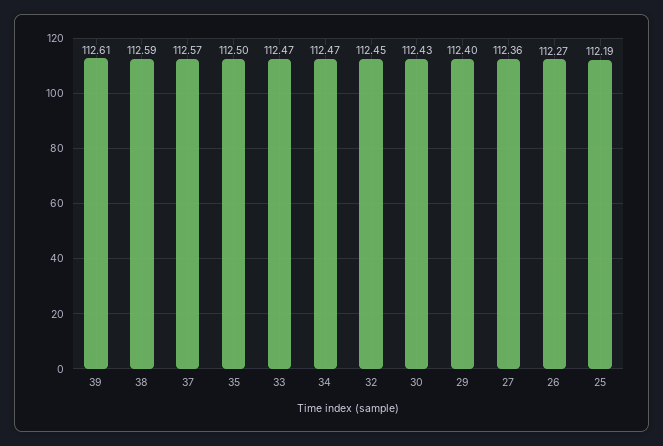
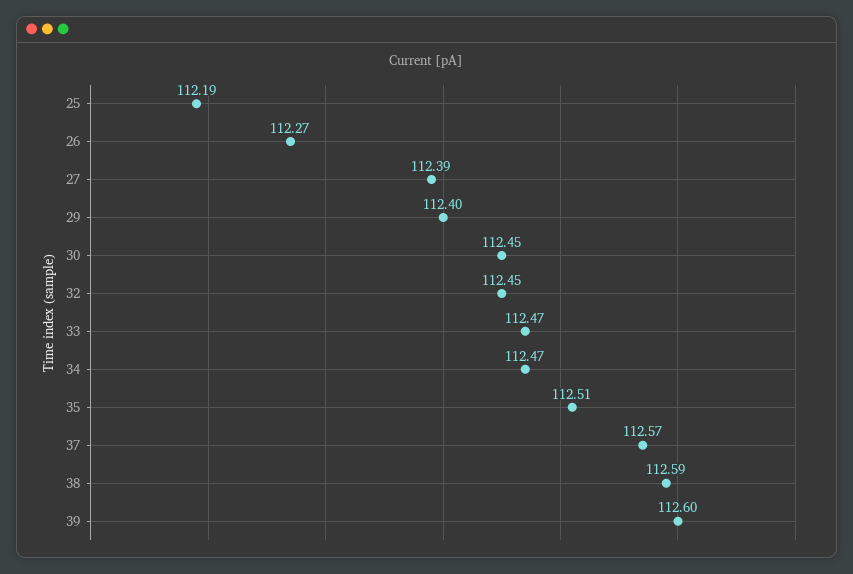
39: 112.61 -> 112.6
35: 112.5 -> 112.51
30: 112.43 -> 112.45
27: 112.36 -> 112.39

